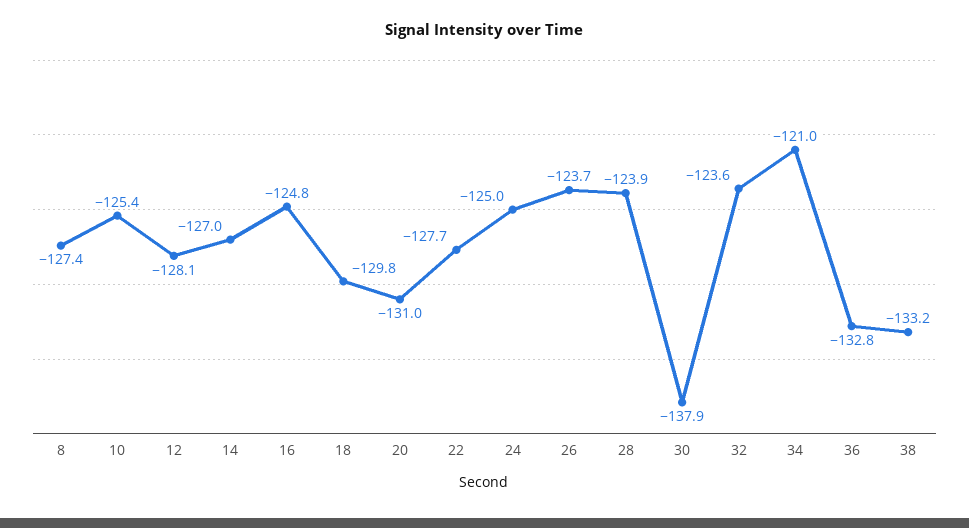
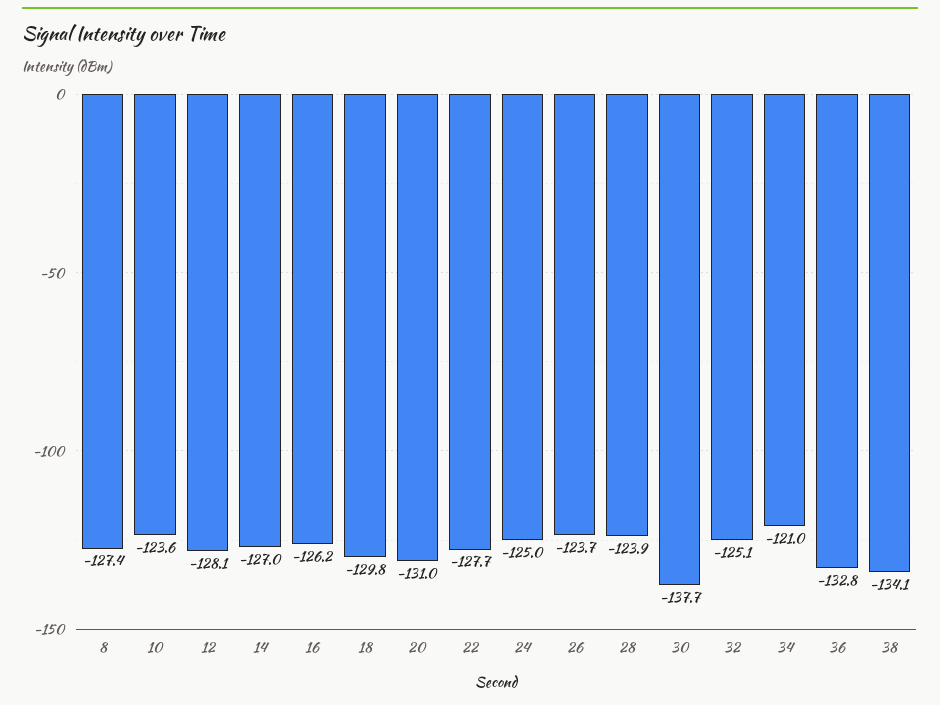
10: -125.4 -> -123.6
16: -124.8 -> -126.2
30: -137.9 -> -137.7
32: -123.6 -> -125.1
38: -133.2 -> -134.1

